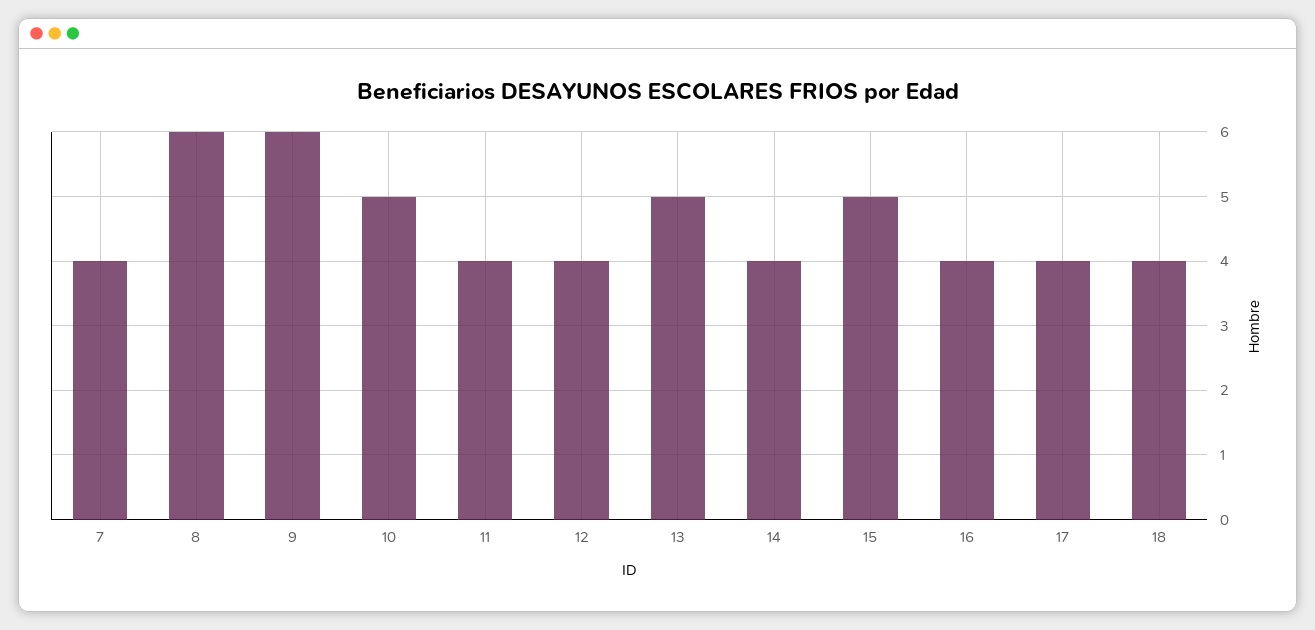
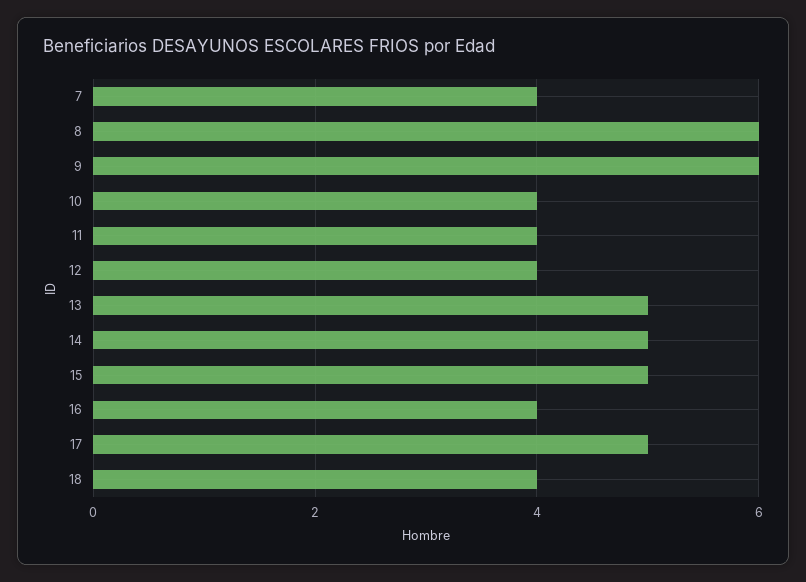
10: 5 -> 4
14: 4 -> 5
17: 4 -> 5

